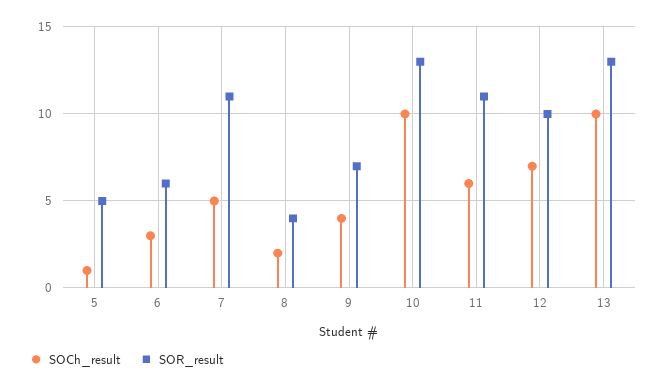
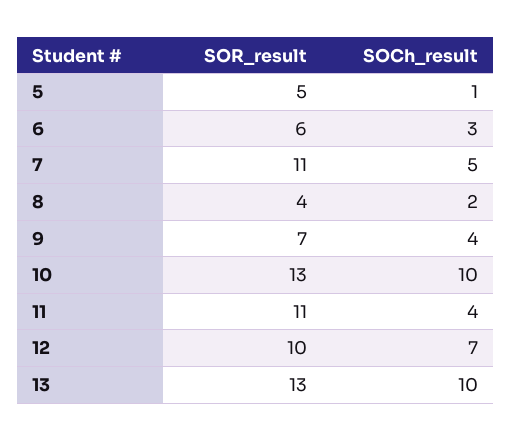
SOCh_result, 11: 6 -> 4

